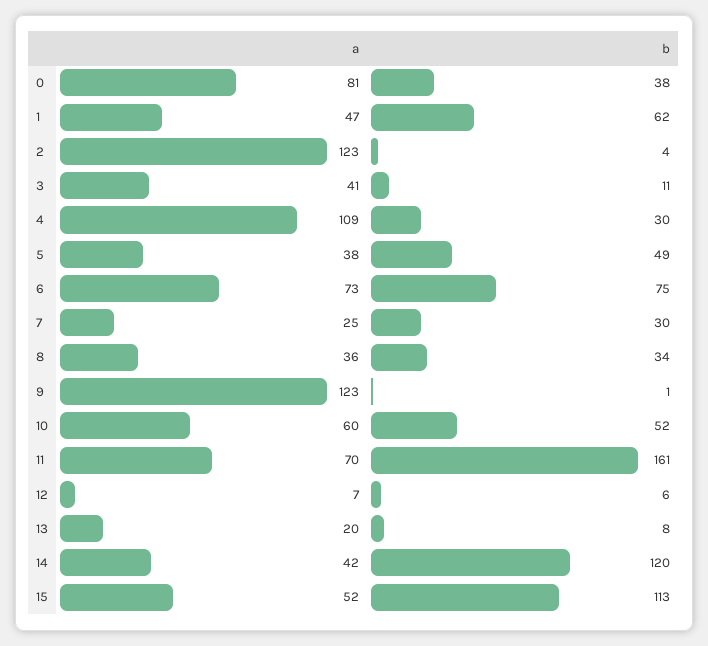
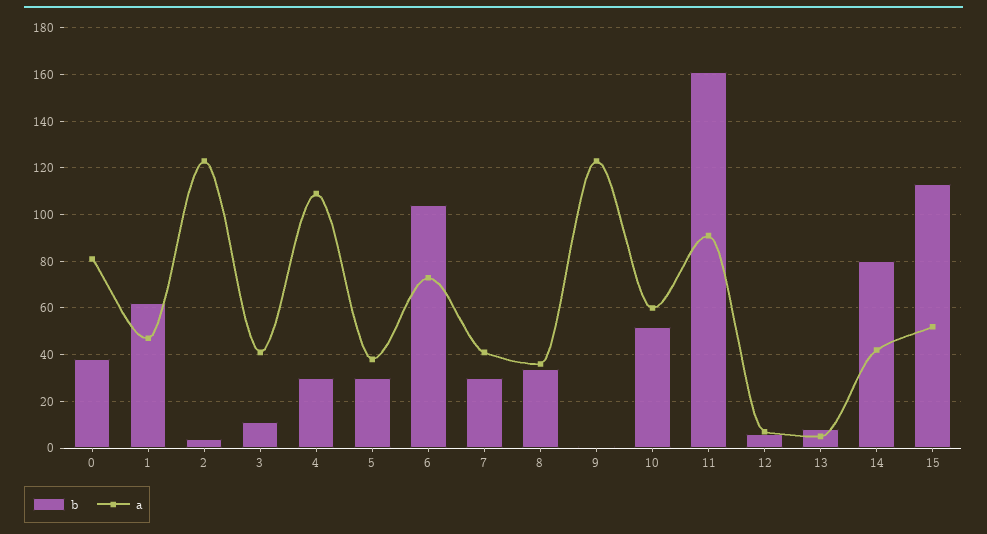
b, 5: 49 -> 30
b, 6: 75 -> 105
a, 7: 25 -> 40
a, 11: 70 -> 90
a, 13: 20 -> 5
b, 14: 120 -> 80

